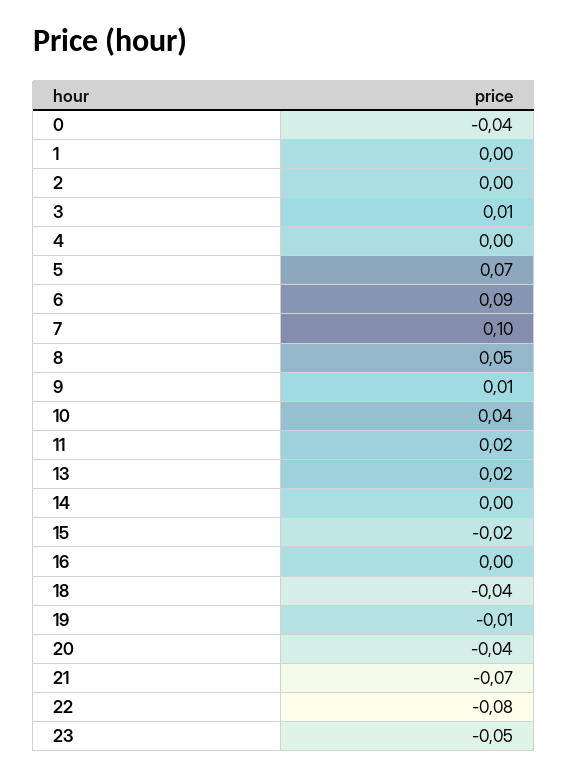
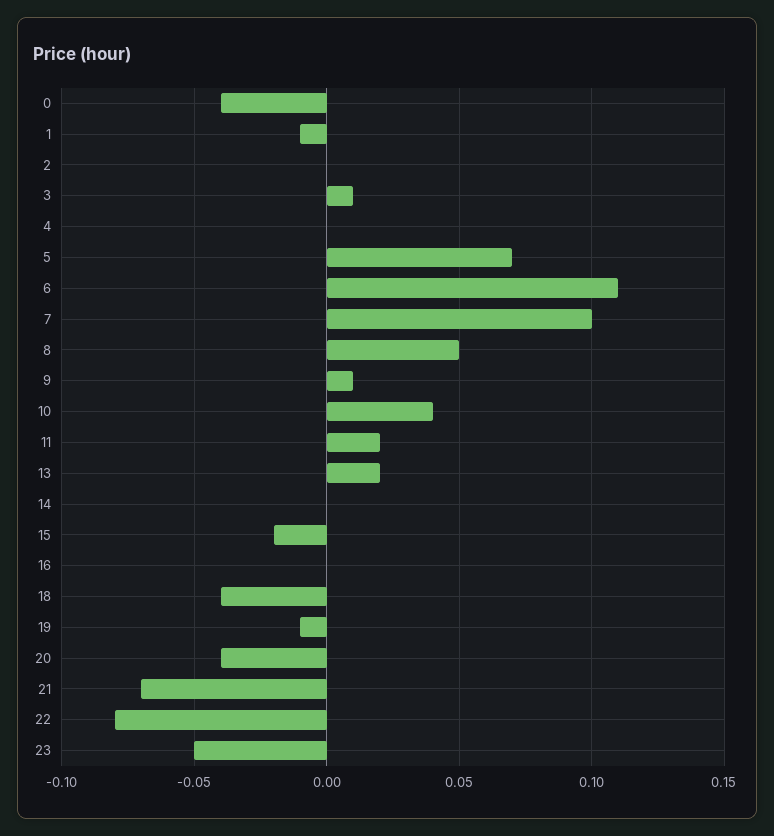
1: 0 -> -0.01
6: 0.09 -> 0.11

